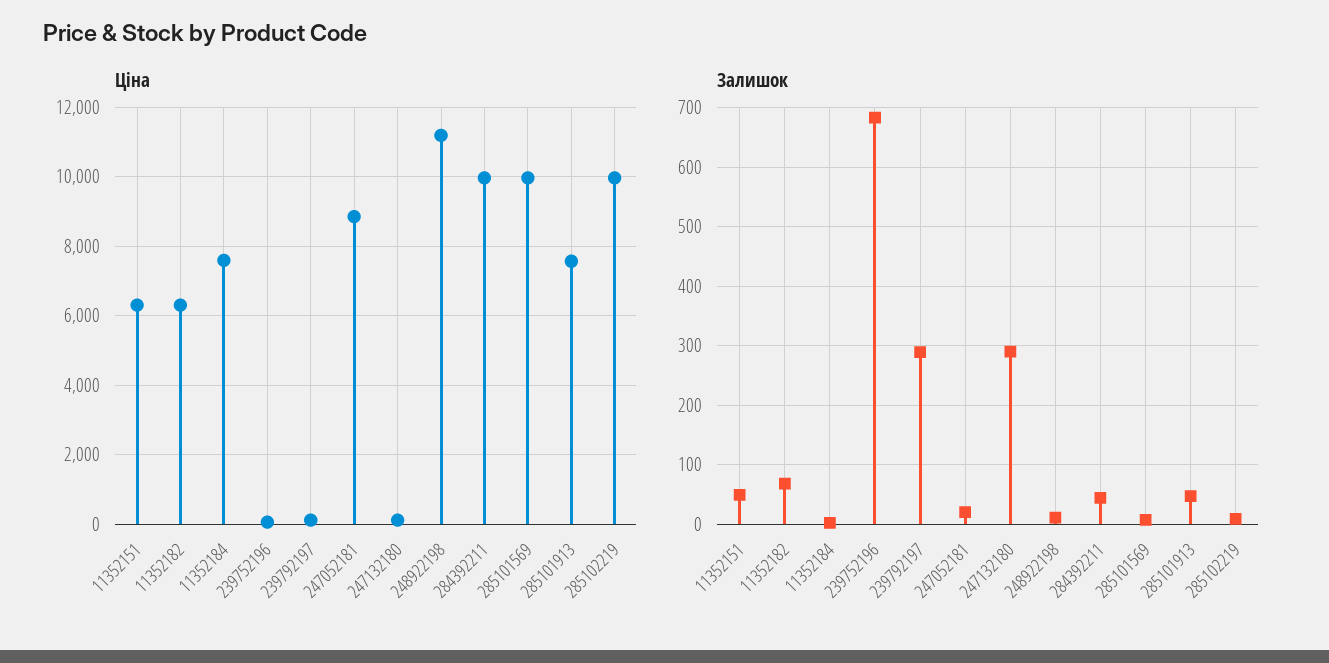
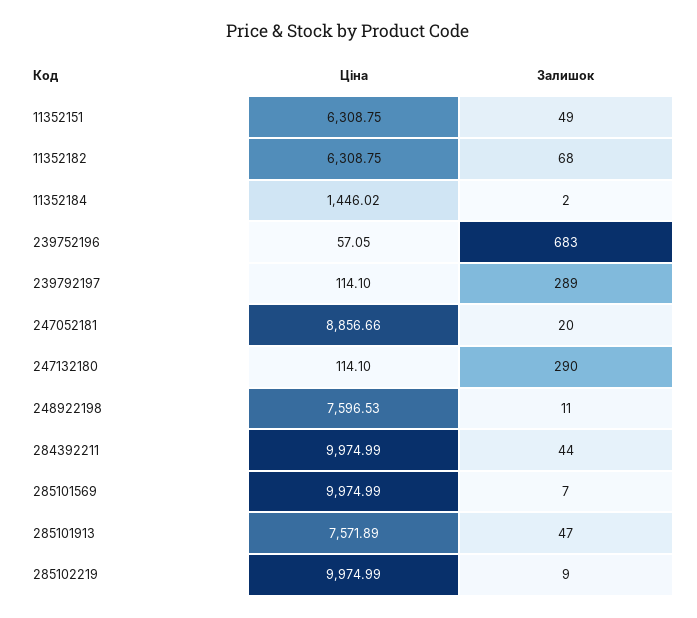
Ціна, 11352184: 7600 -> 1446.02
Ціна, 248922198: 11200 -> 7596.53

